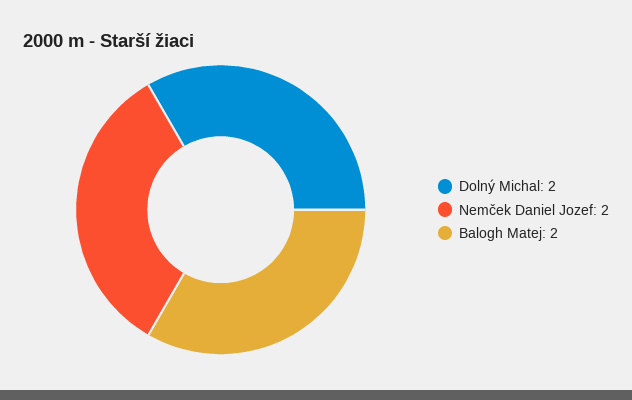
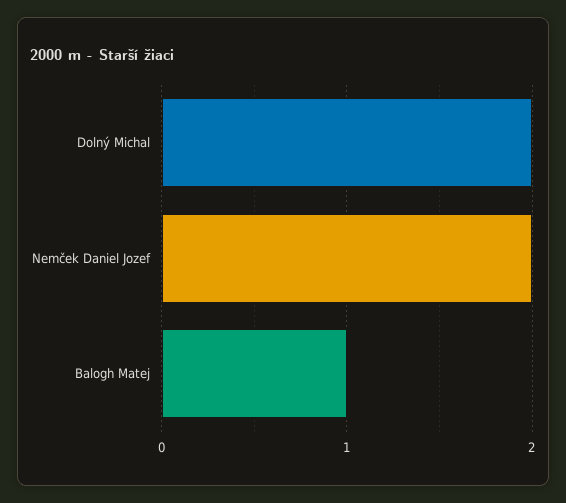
Balogh Matej: 2 -> 1

